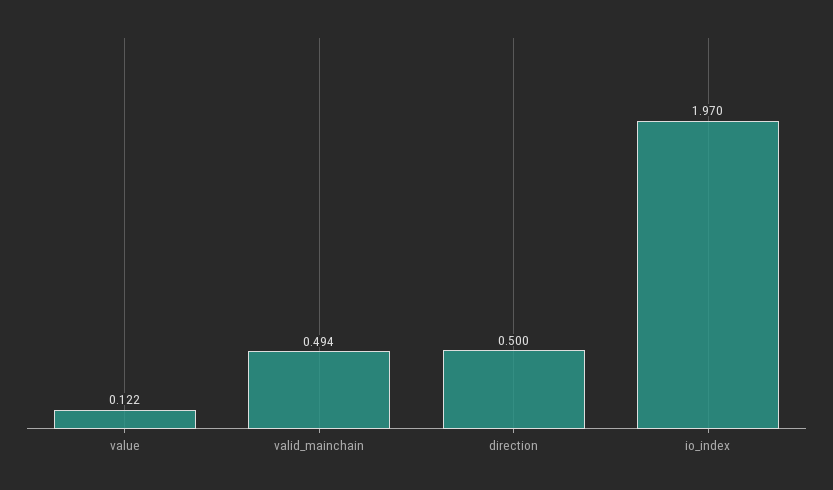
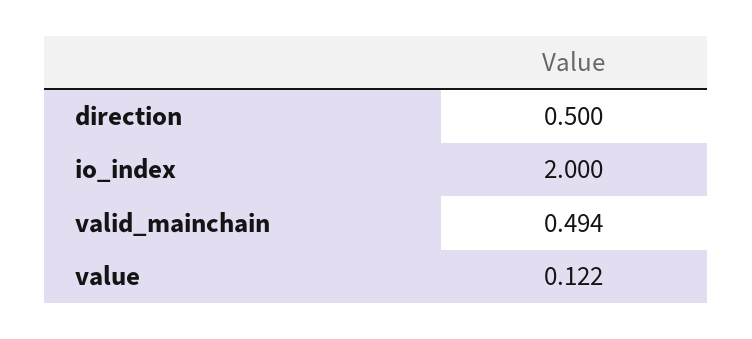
io_index: 1.97 -> 2

